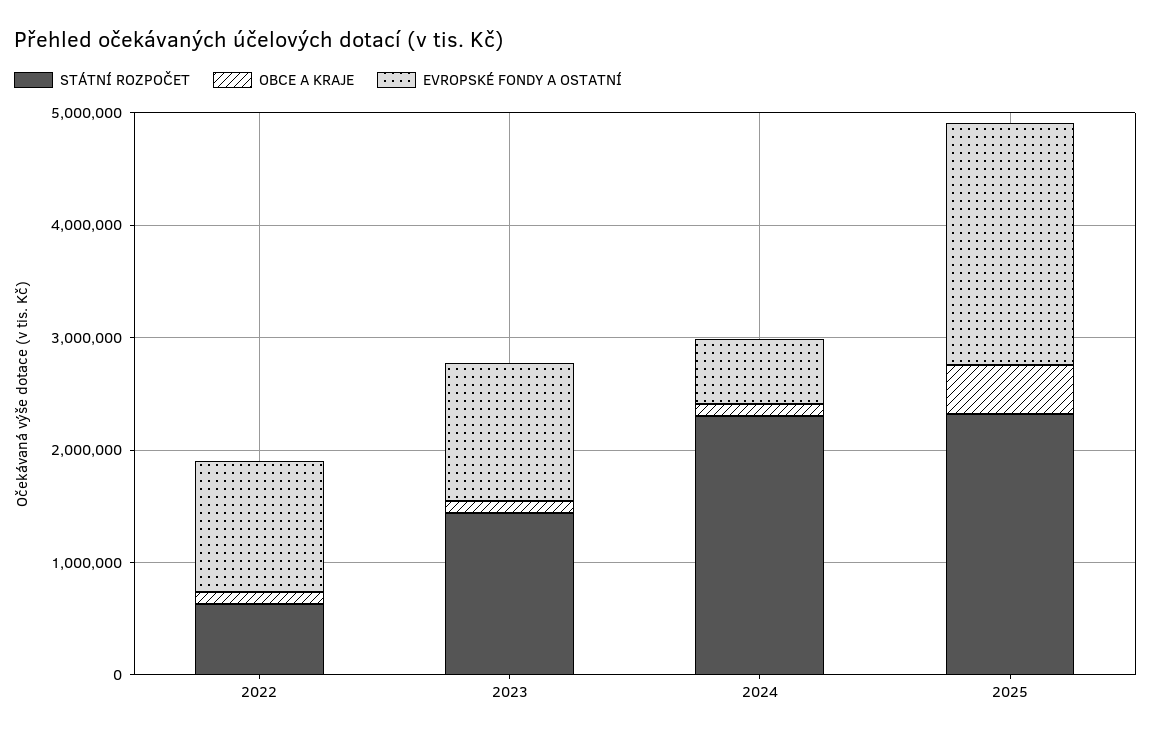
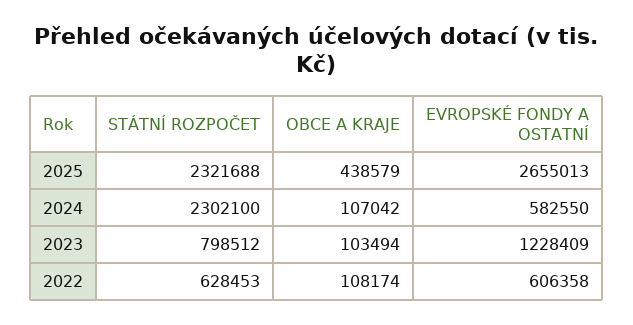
EVROPSKÉ FONDY A OSTATNÍ, 2022: 1200000 -> 606358
STÁTNÍ ROZPOČET, 2023: 1400000 -> 798512
EVROPSKÉ FONDY A OSTATNÍ, 2025: 2200000 -> 2655013

